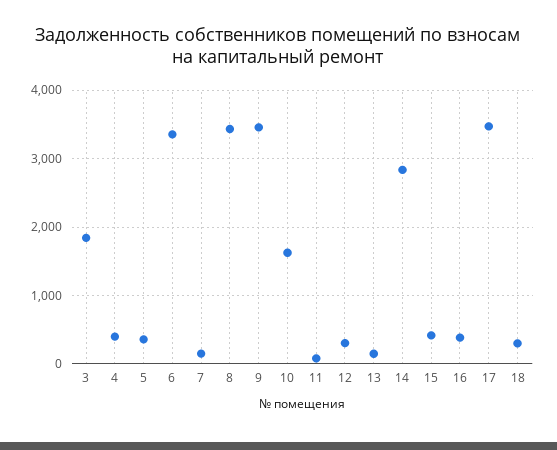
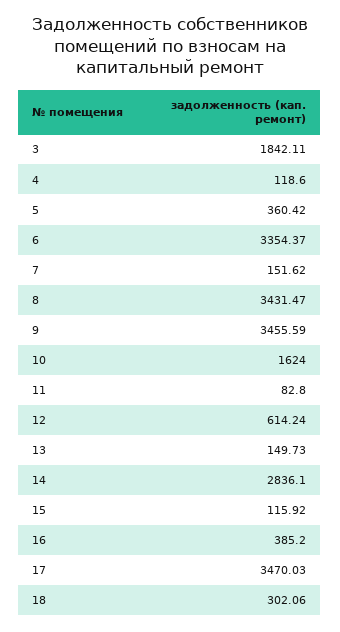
4: 400 -> 118.6
12: 300 -> 614.24
15: 400 -> 115.92

